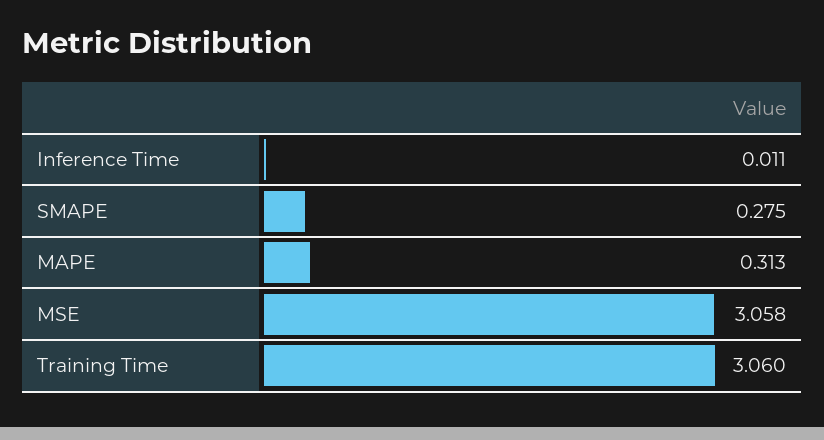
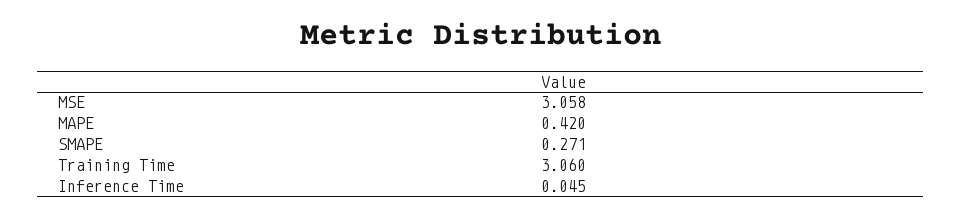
Inference Time: 0.011 -> 0.045
SMAPE: 0.275 -> 0.271
MAPE: 0.313 -> 0.42

